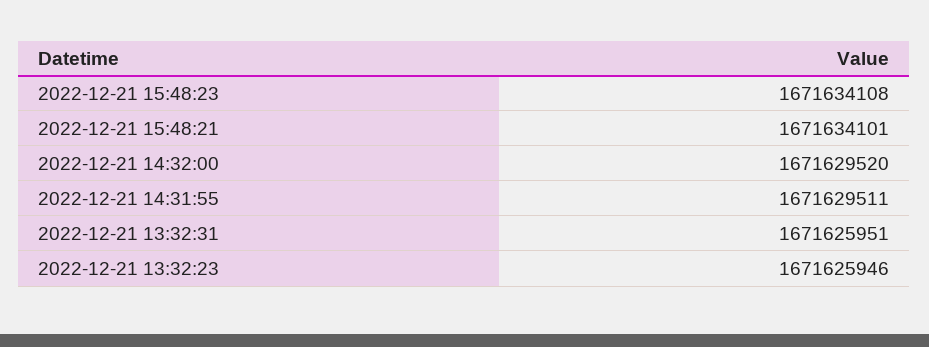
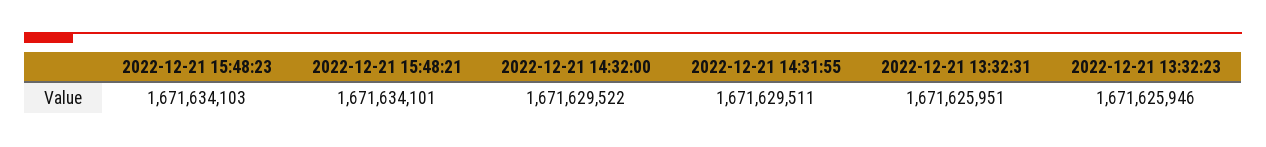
2022-12-21 15:48:23: 1671634108 -> 1671634103
2022-12-21 14:32:00: 1671629520 -> 1671629522

